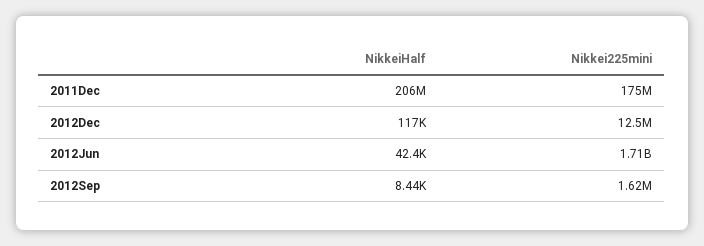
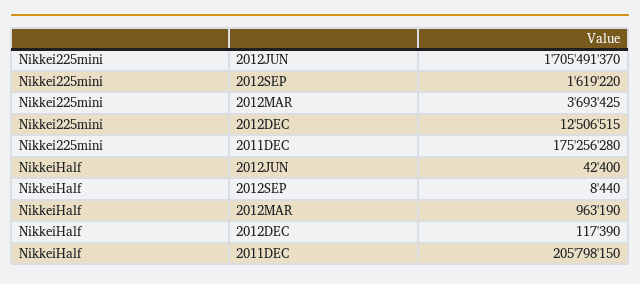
Nikkei225mini, 2012MAR: none -> 3693425
NikkeiHalf, 2012MAR: none -> 963190

